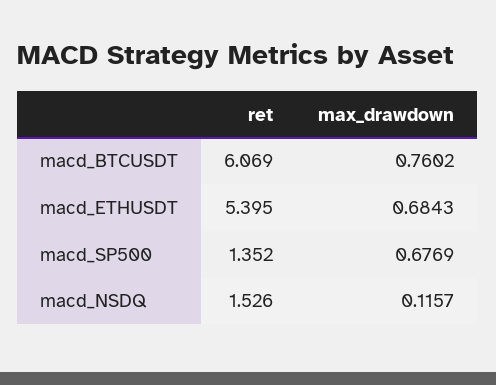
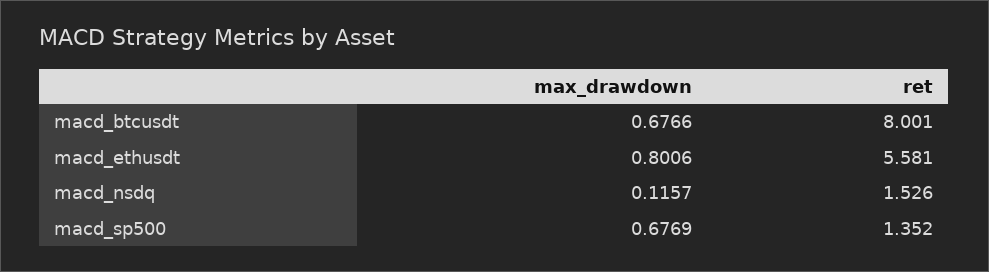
ret, macd_BTCUSDT: 6.069 -> 8.001
max_drawdown, macd_BTCUSDT: 0.7602 -> 0.6766
ret, macd_ETHUSDT: 5.395 -> 5.581
max_drawdown, macd_ETHUSDT: 0.6843 -> 0.8006

